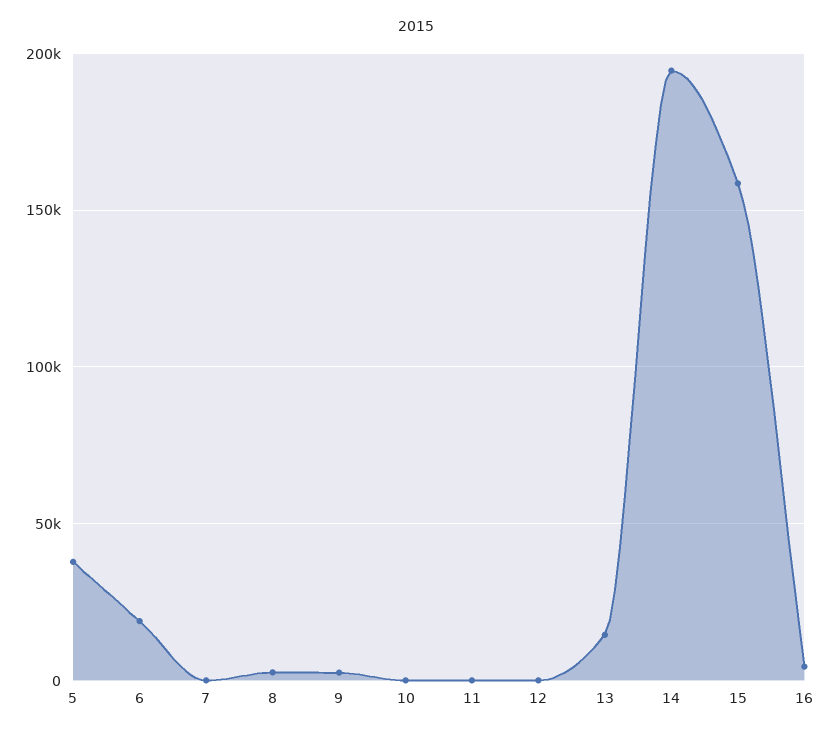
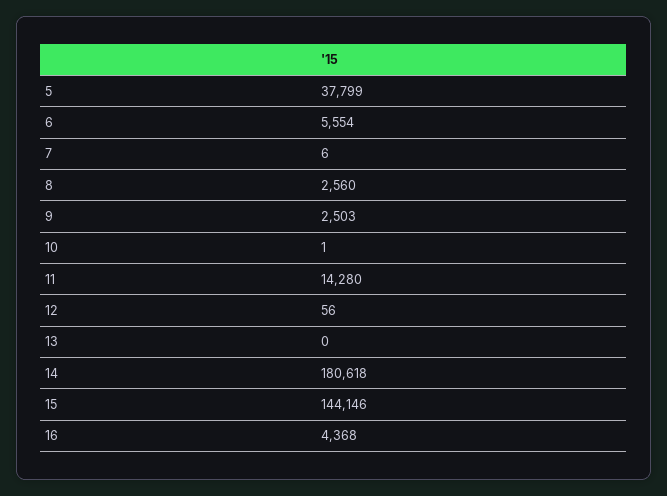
6: 20000 -> 5554
11: 0 -> 14280
13: 15000 -> 0
14: 195000 -> 180618
15: 160000 -> 144146

